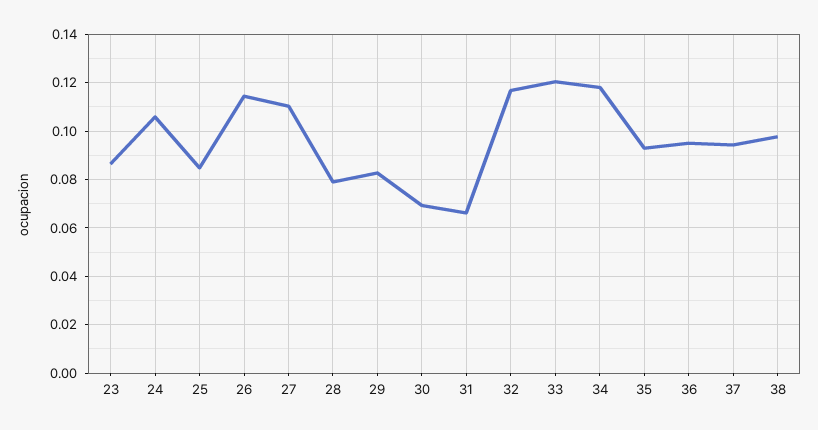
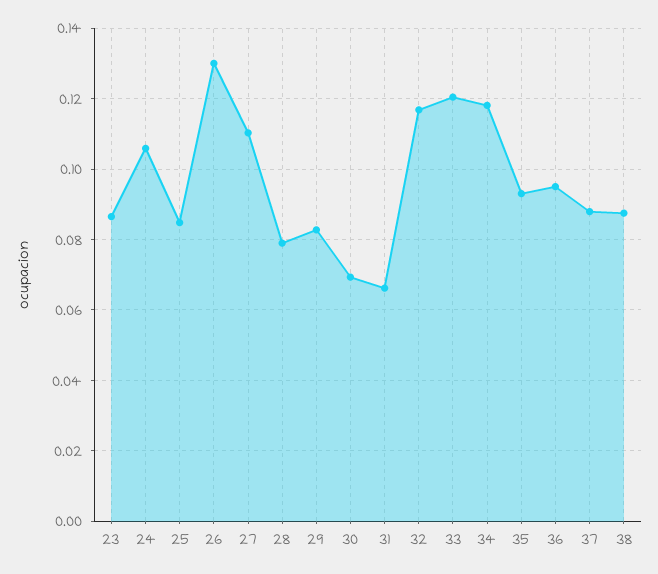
26: 0.115 -> 0.13
37: 0.095 -> 0.088
38: 0.0975 -> 0.088

